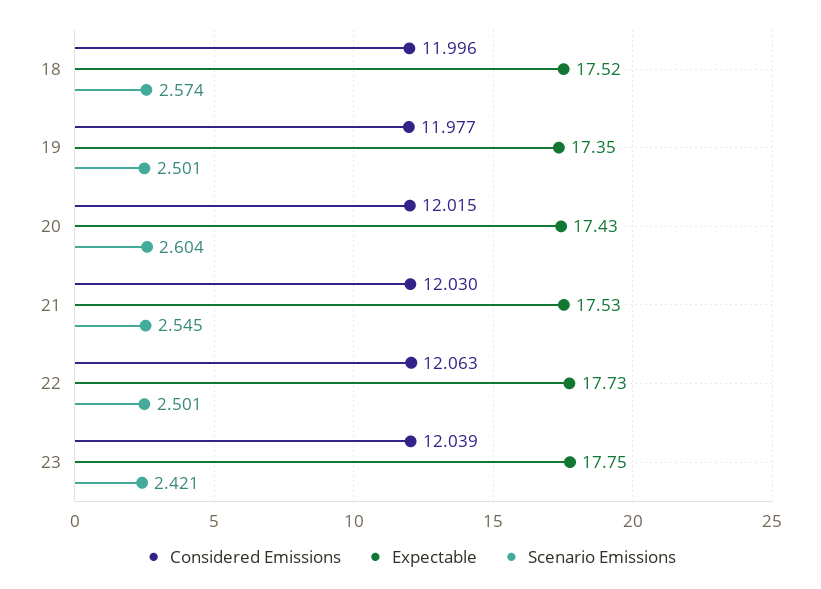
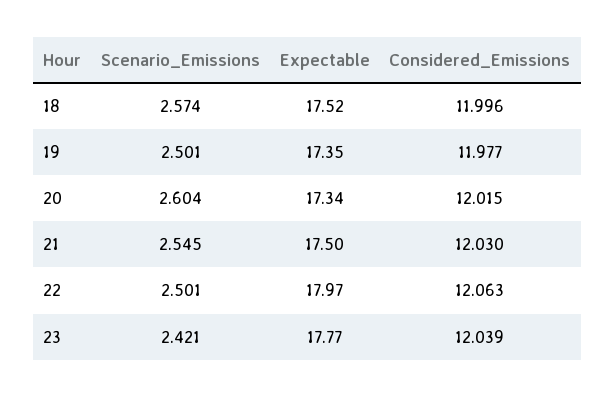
Expectable, 20: 17.43 -> 17.34
Expectable, 21: 17.53 -> 17.5
Expectable, 22: 17.73 -> 17.97
Expectable, 23: 17.75 -> 17.77

